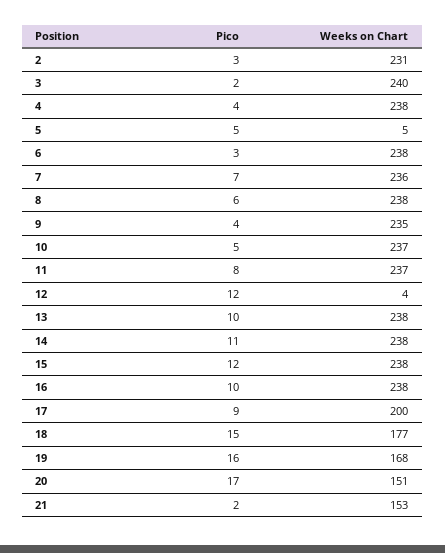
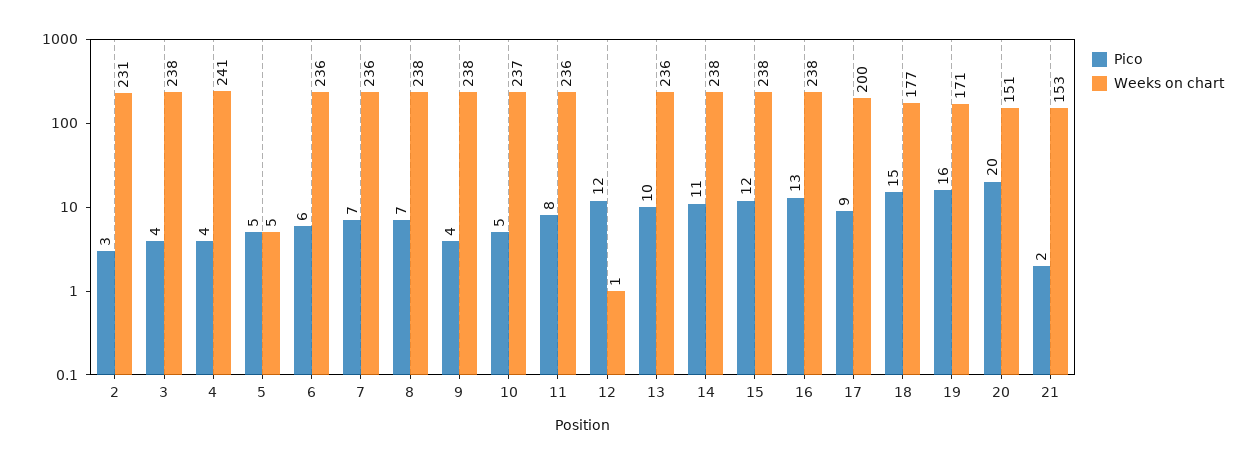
Pico, 3: 2 -> 4
Weeks on Chart, 3: 240 -> 238
Weeks on Chart, 4: 238 -> 241
Pico, 6: 3 -> 6
Weeks on Chart, 6: 238 -> 236
Pico, 8: 6 -> 7
Weeks on Chart, 9: 235 -> 238
Weeks on Chart, 11: 237 -> 236
Weeks on Chart, 12: 4 -> 1
Weeks on Chart, 13: 238 -> 236
Pico, 16: 10 -> 13
Weeks on Chart, 19: 168 -> 171
Pico, 20: 17 -> 20

